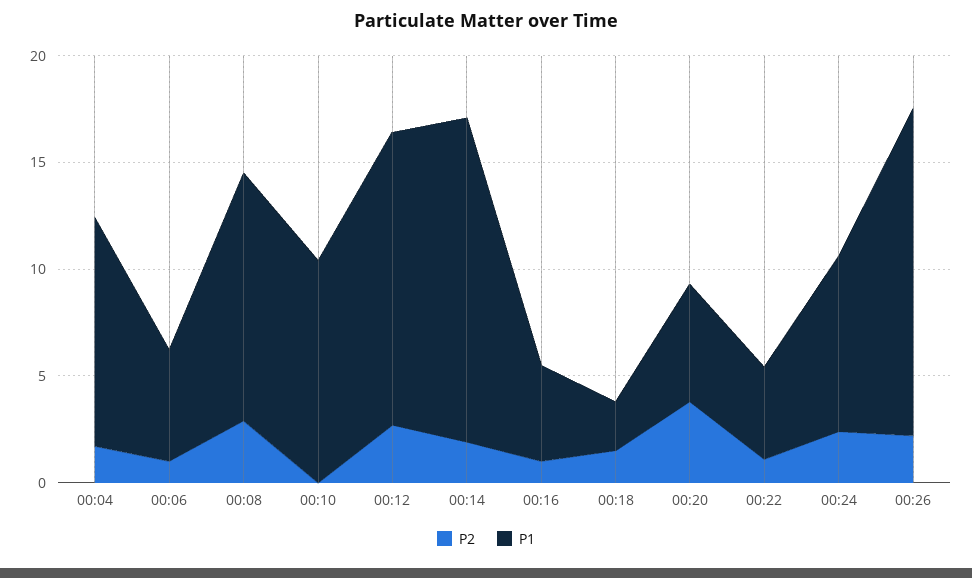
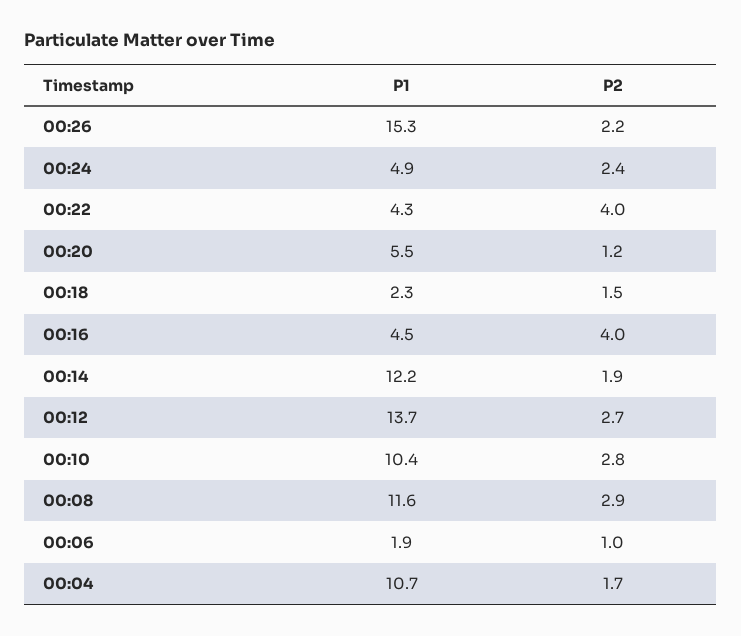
P1, 00:06: 5 -> 1.9
P2, 00:10: 0 -> 2.8
P1, 00:14: 15 -> 12.2
P2, 00:16: 1 -> 4
P2, 00:20: 4 -> 1.2
P2, 00:22: 1 -> 4
P1, 00:24: 8 -> 4.9

